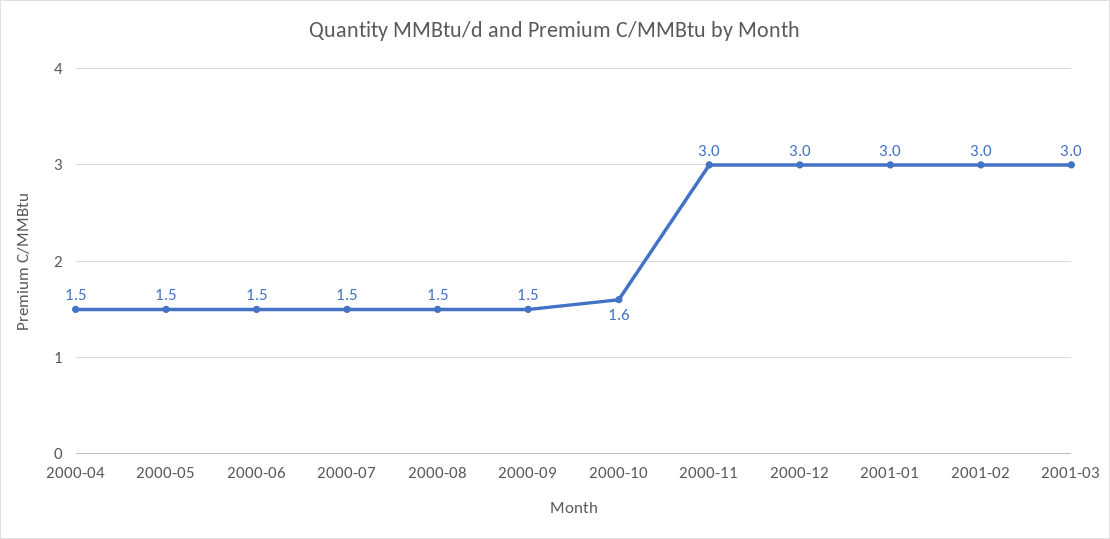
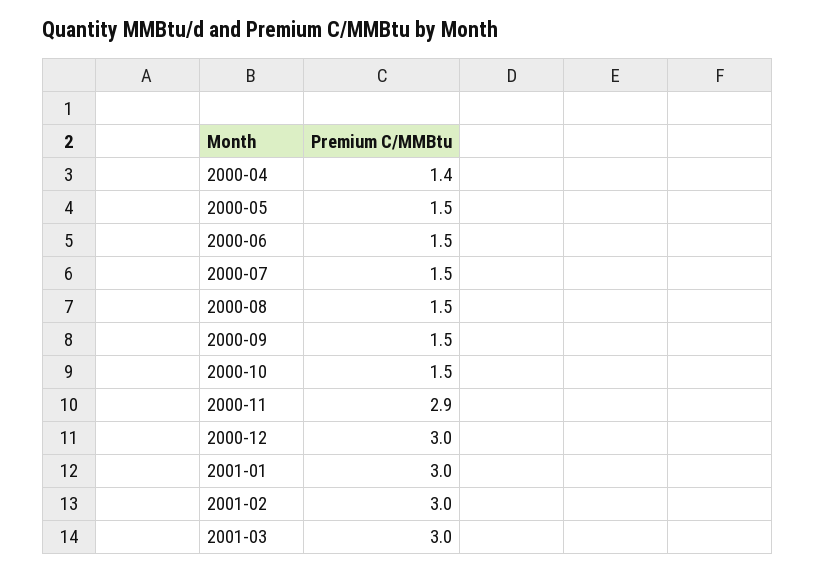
2000-04: 1.5 -> 1.4
2000-10: 1.6 -> 1.5
2000-11: 3 -> 2.9

